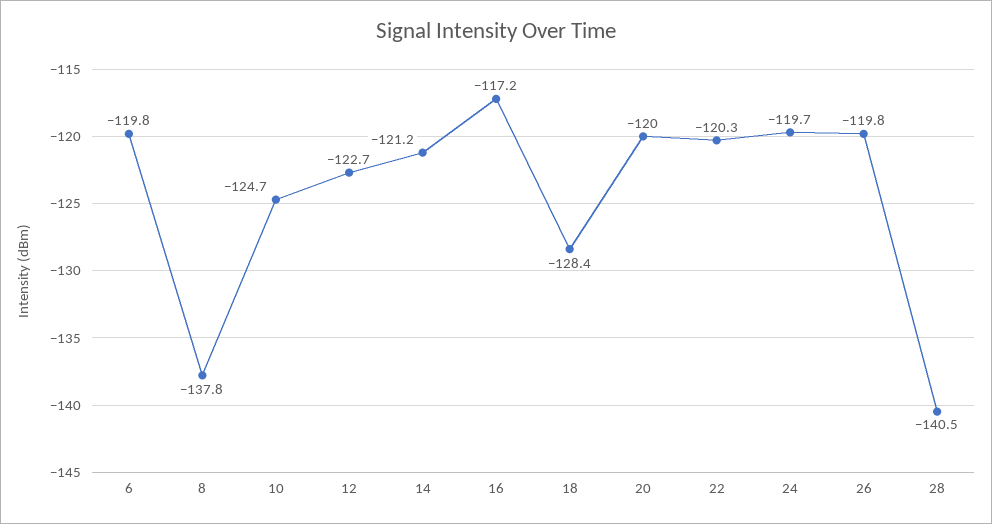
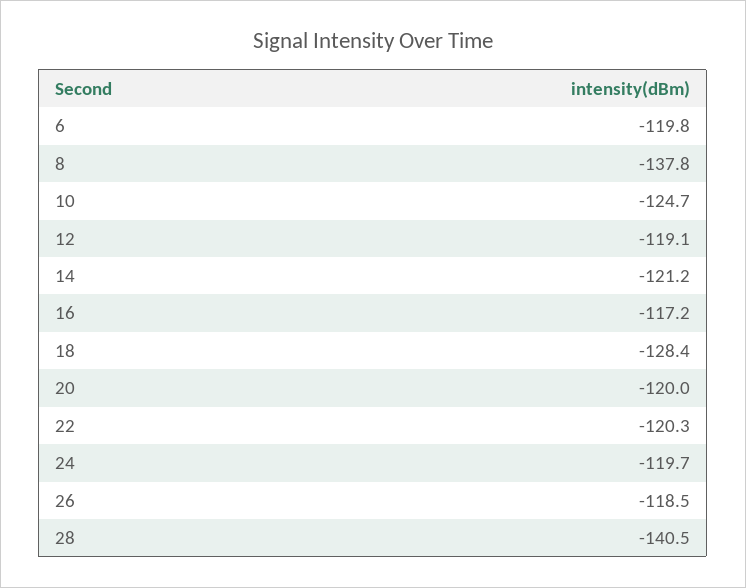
12: -122.7 -> -119.1
26: -119.8 -> -118.5

